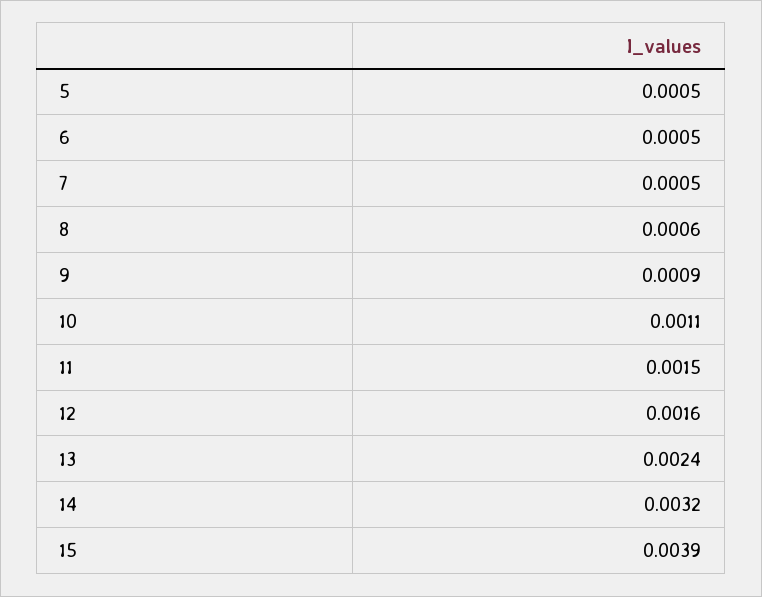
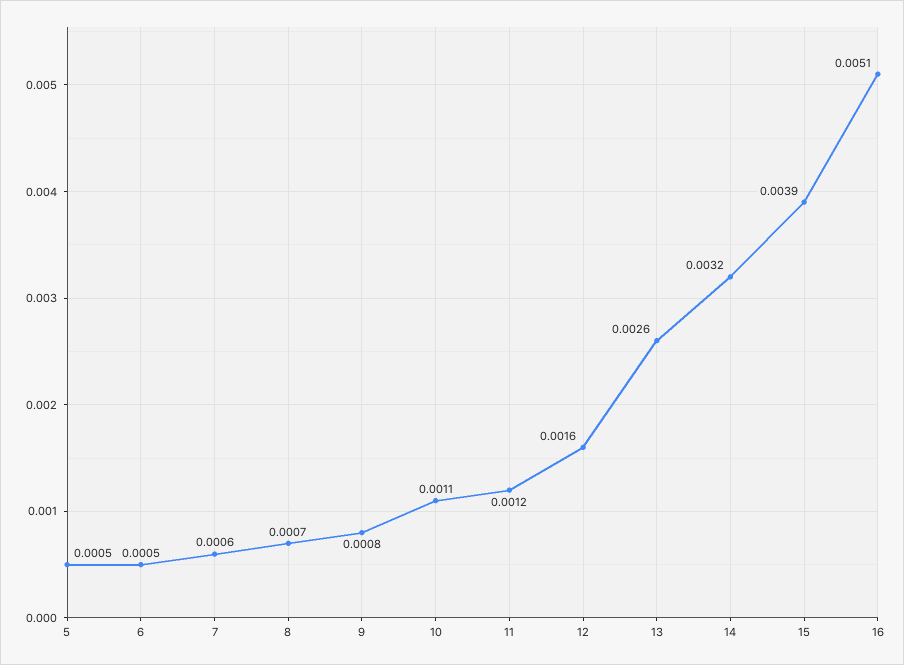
7: 0.0005 -> 0.0006
8: 0.0006 -> 0.0007
9: 0.0009 -> 0.0008
11: 0.0015 -> 0.0012
13: 0.0024 -> 0.0026
16: none -> 0.0051

